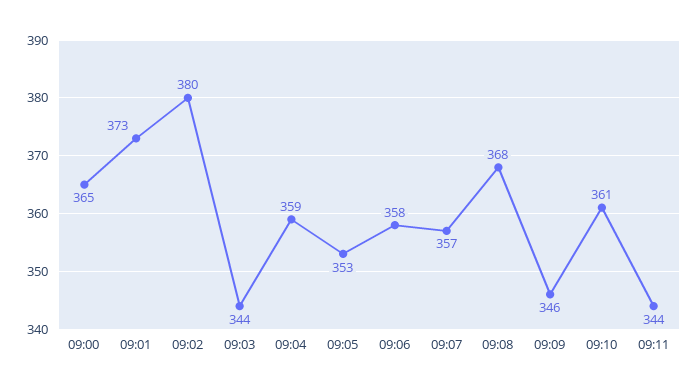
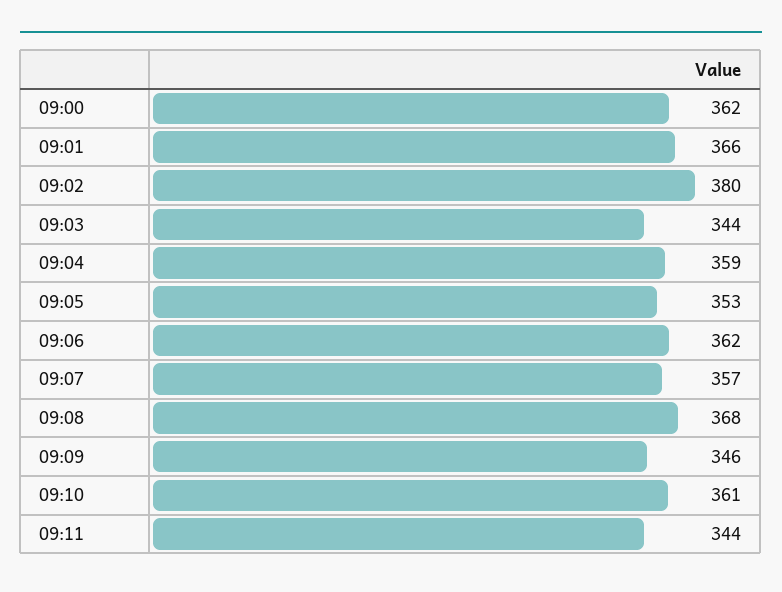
09:00: 365 -> 362
09:01: 373 -> 366
09:06: 358 -> 362

